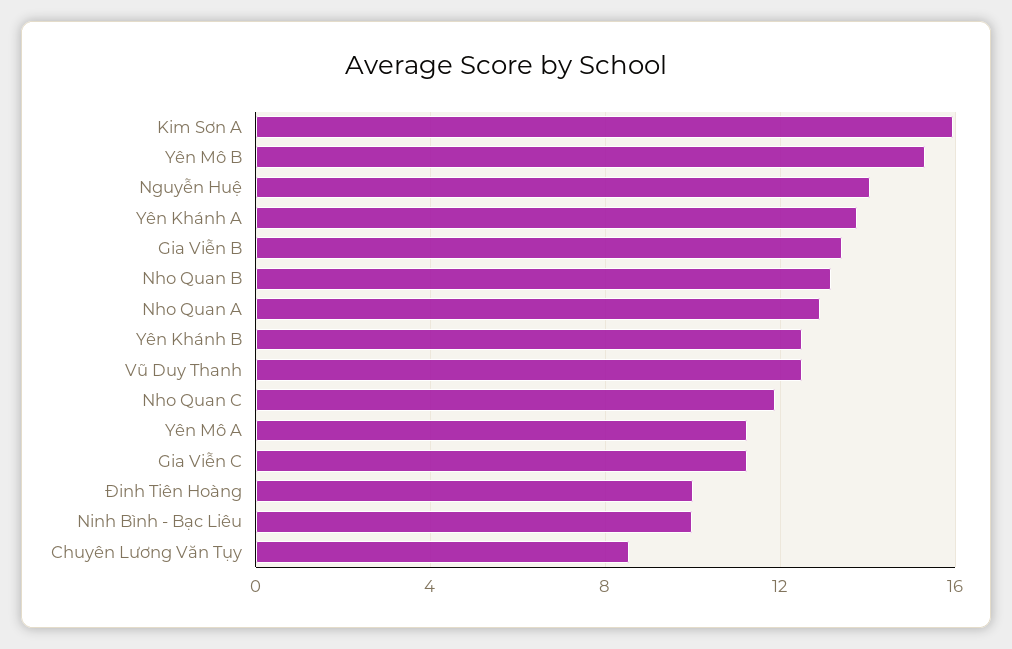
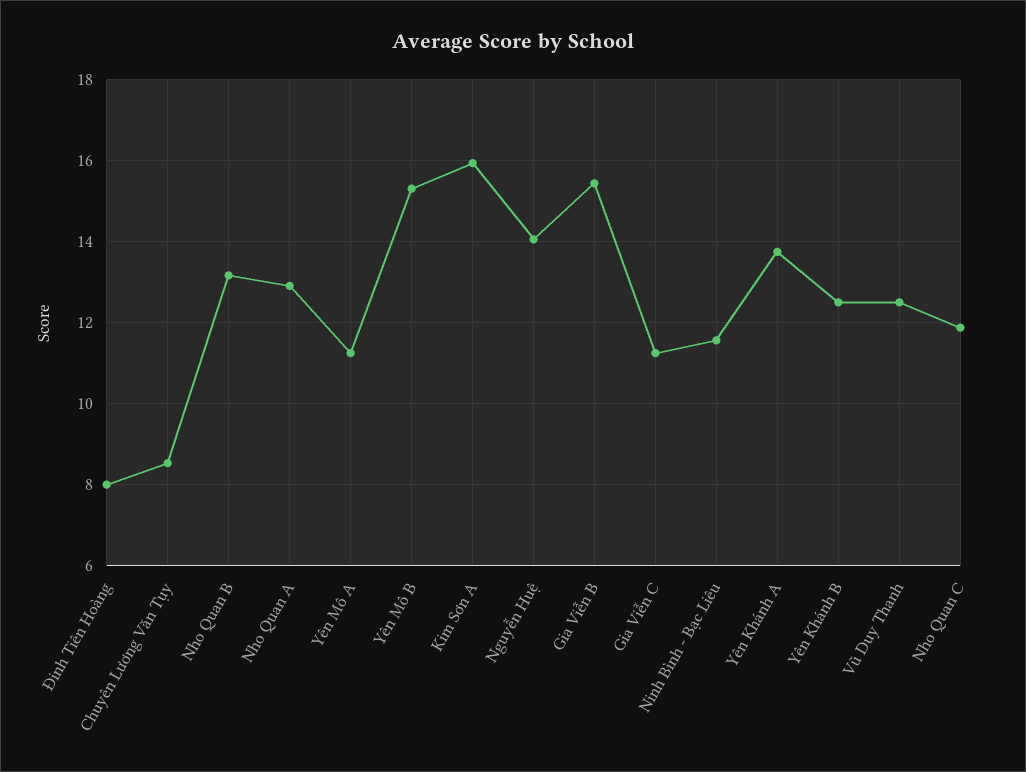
Gia Viễn B: 13.5 -> 15.4
Đinh Tiên Hoàng: 10 -> 8
Ninh Bình - Bạc Liêu: 10 -> 11.6

